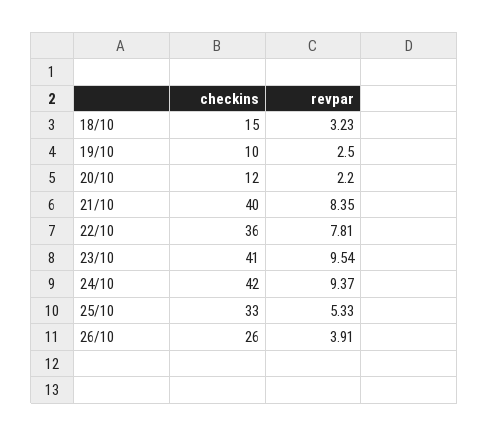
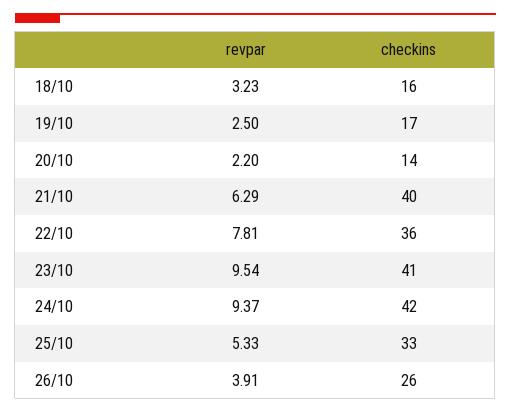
checkins, 18/10: 15 -> 16
checkins, 19/10: 10 -> 17
checkins, 20/10: 12 -> 14
revpar, 21/10: 8.35 -> 6.29

